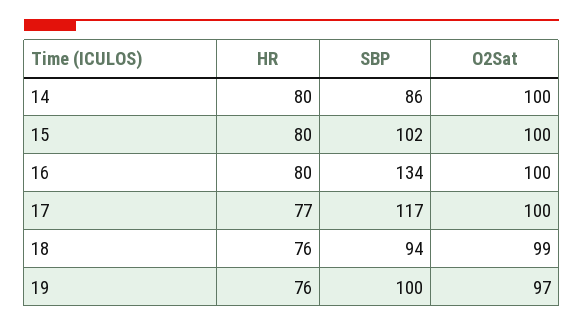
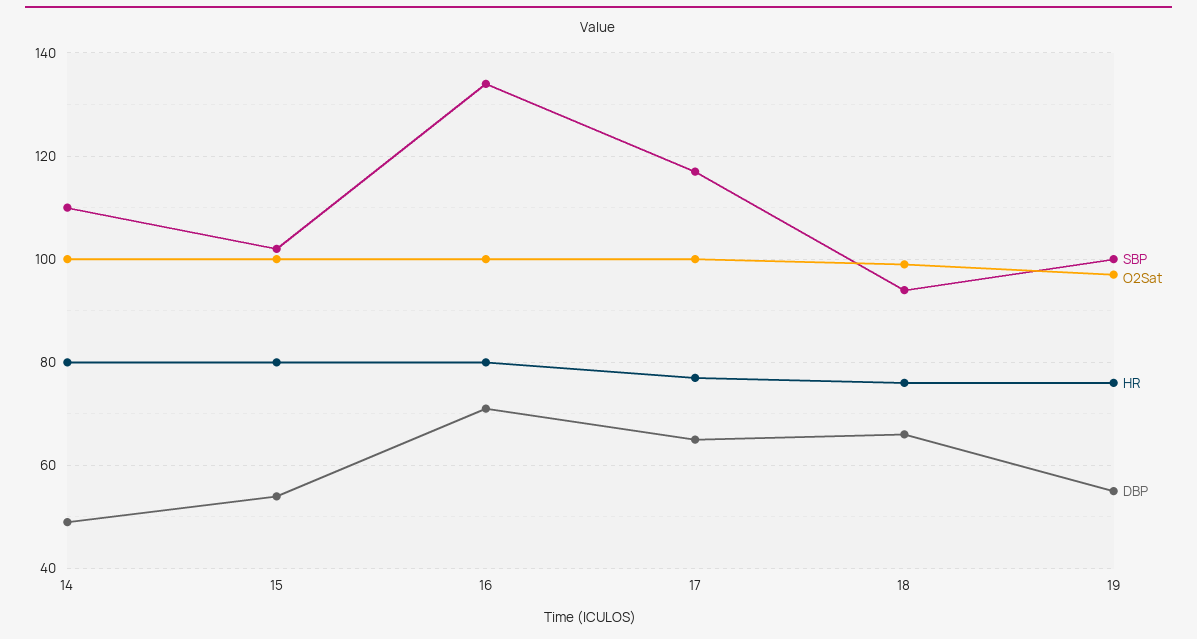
SBP, 14: 86 -> 110
DBP, 14: none -> 50
DBP, 15: none -> 55
DBP, 16: none -> 70
DBP, 17: none -> 65
DBP, 18: none -> 65
DBP, 19: none -> 55

